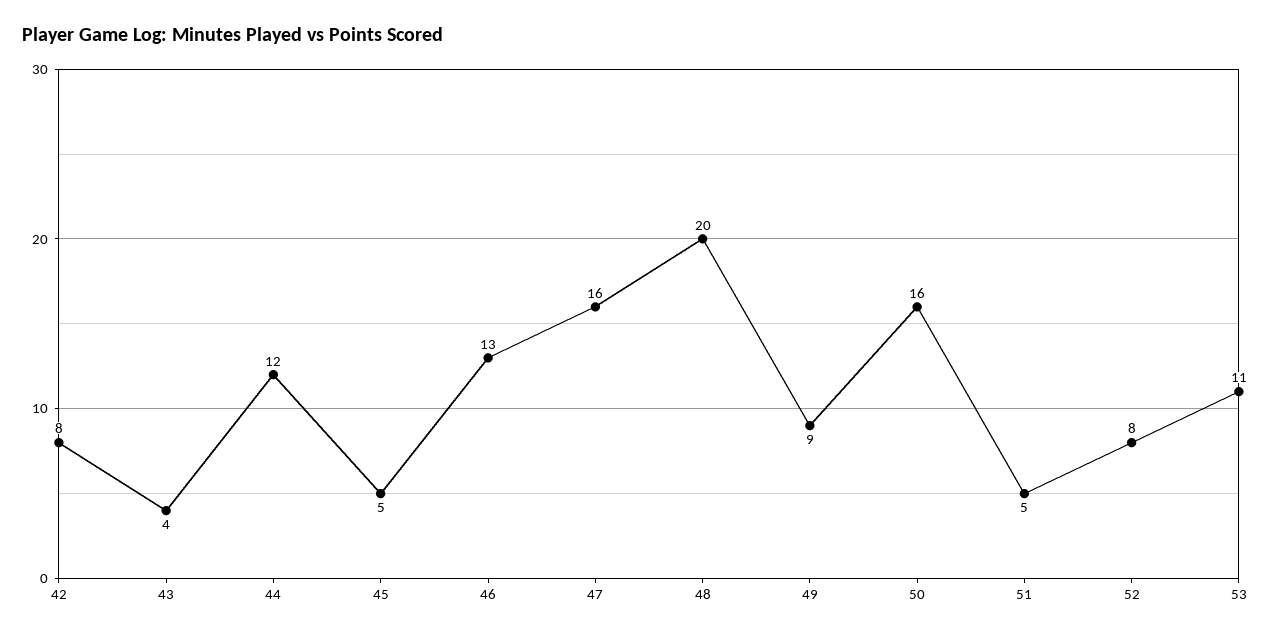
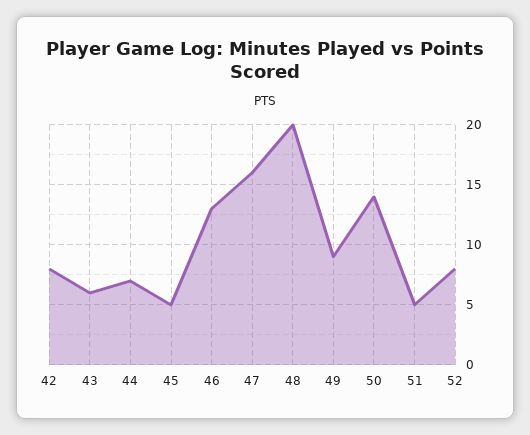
43: 4 -> 6
44: 12 -> 7
50: 16 -> 14
53: 11 -> none

